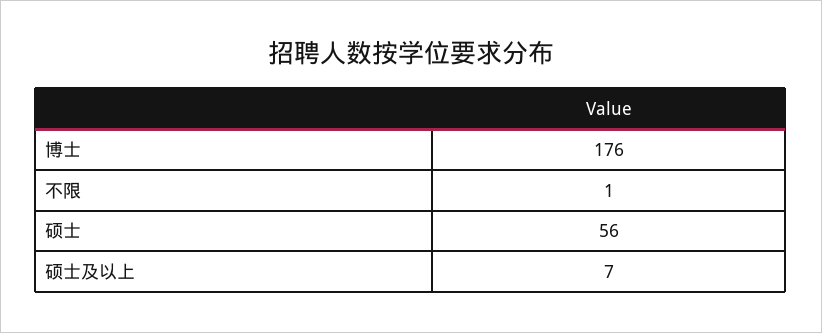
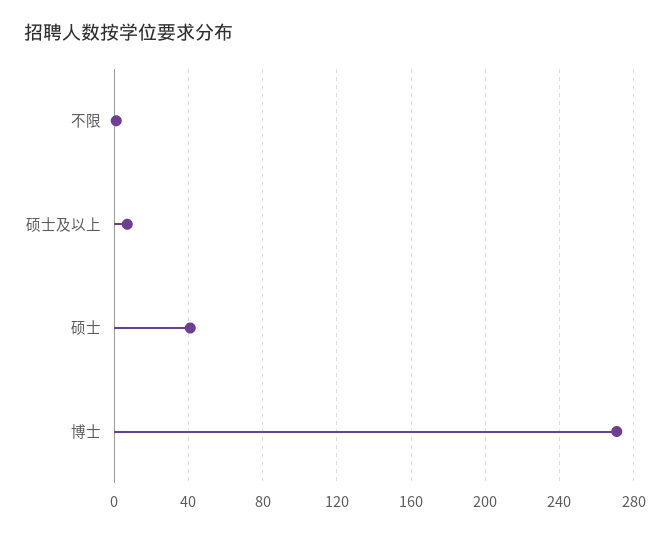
博士: 176 -> 270
硕士: 56 -> 40

